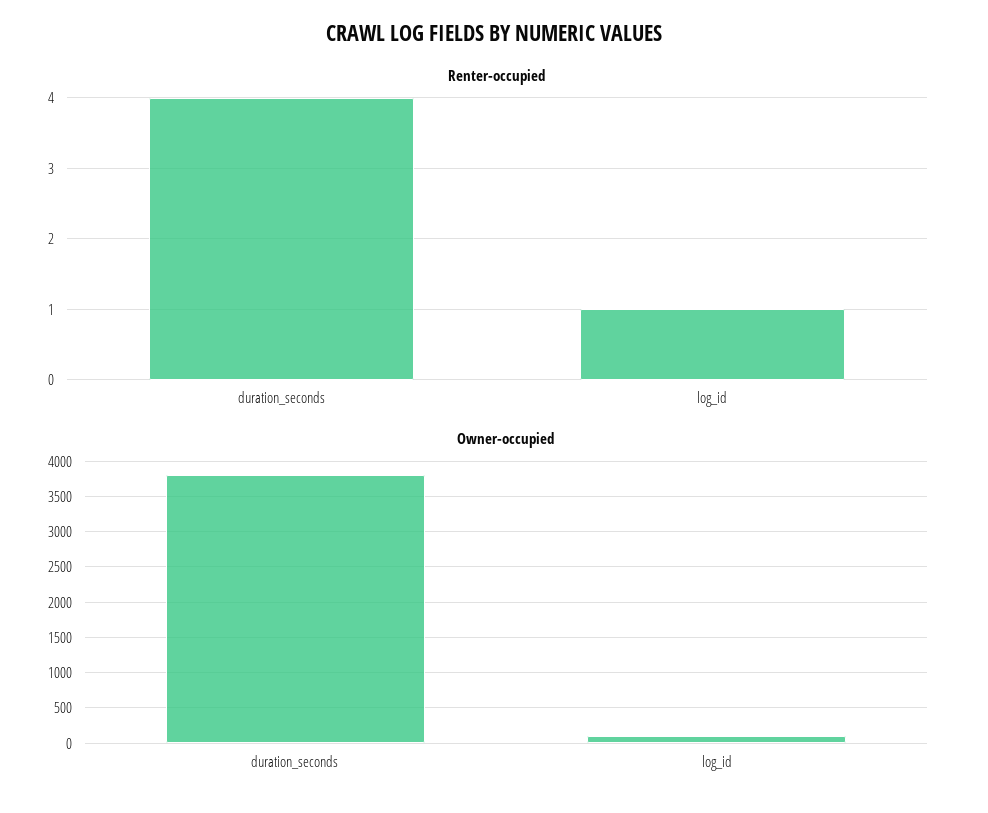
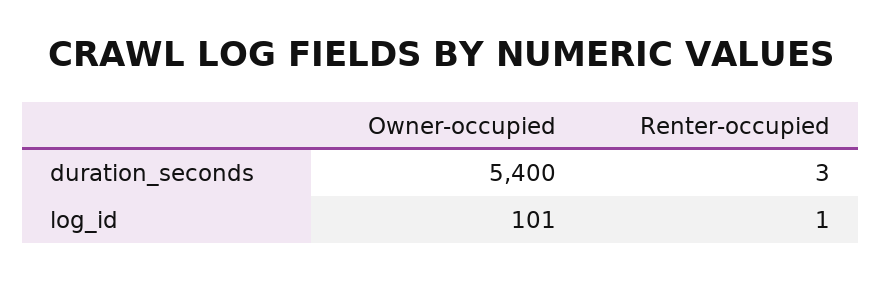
Renter-occupied, duration_seconds: 4 -> 3
Owner-occupied, duration_seconds: 3800 -> 5400

